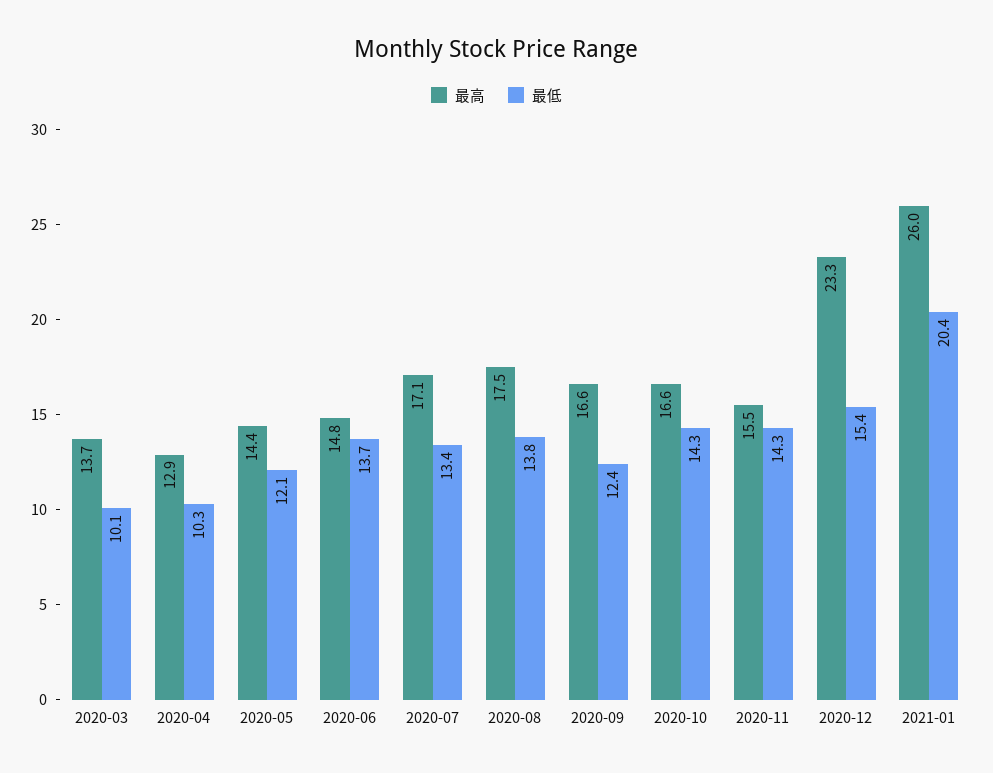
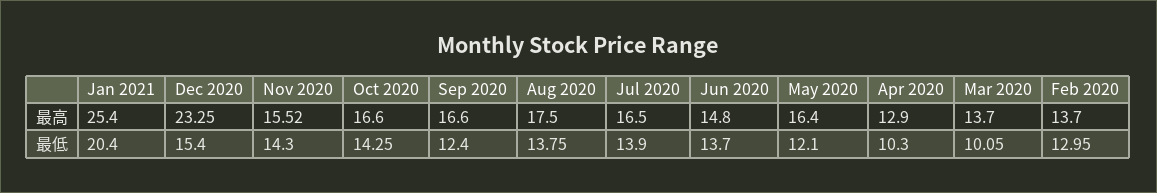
最高, 2020-05: 14.4 -> 16.4
最高, 2020-07: 17.1 -> 16.5
最低, 2020-07: 13.4 -> 13.9
最高, 2021-01: 26 -> 25.4
最高, Feb 2020: none -> 13.7
最低, Feb 2020: none -> 12.95

